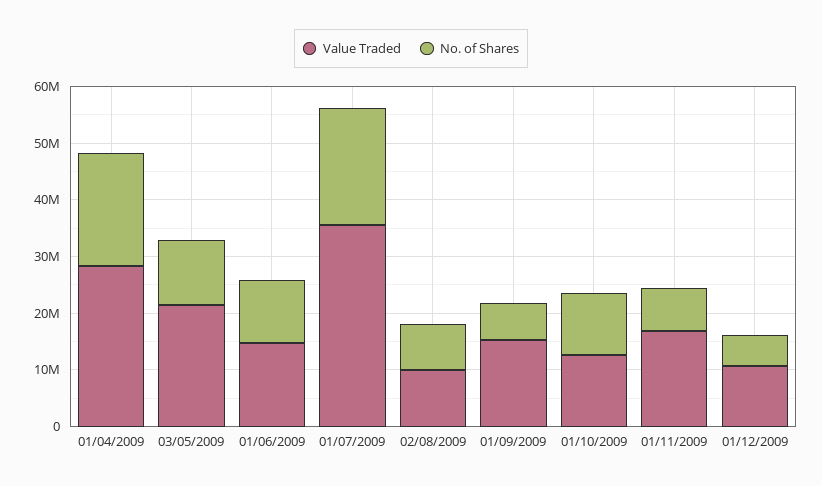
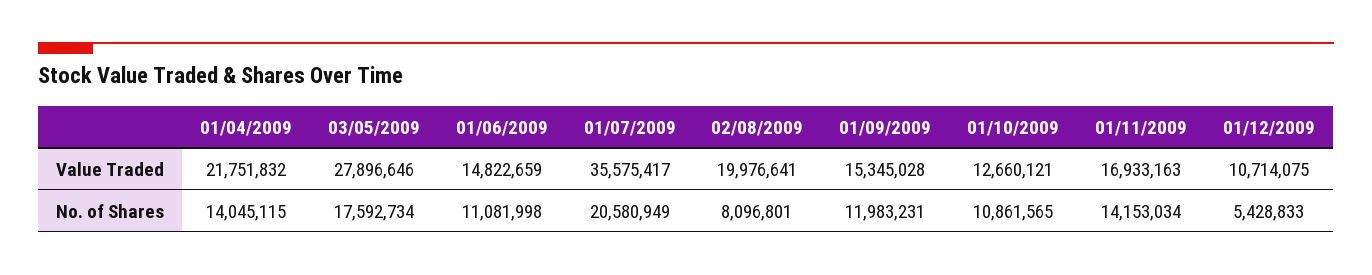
Value Traded, 01/04/2009: 28000000 -> 21751832
No. of Shares, 01/04/2009: 20000000 -> 14045115
Value Traded, 03/05/2009: 22000000 -> 27896646
No. of Shares, 03/05/2009: 12000000 -> 17592734
Value Traded, 02/08/2009: 10000000 -> 19976641
No. of Shares, 01/09/2009: 6000000 -> 11983231
No. of Shares, 01/11/2009: 8000000 -> 14153034

